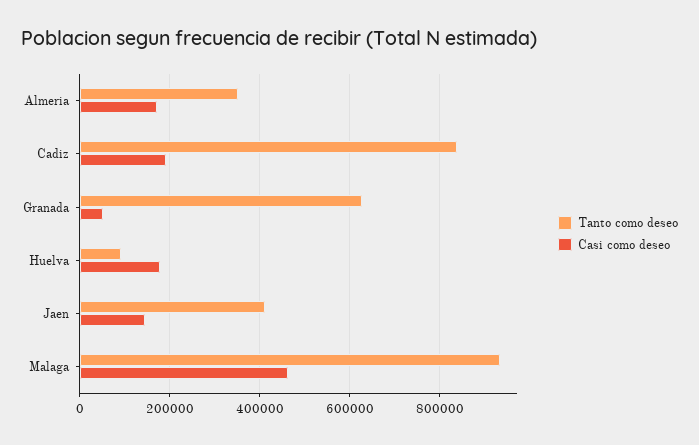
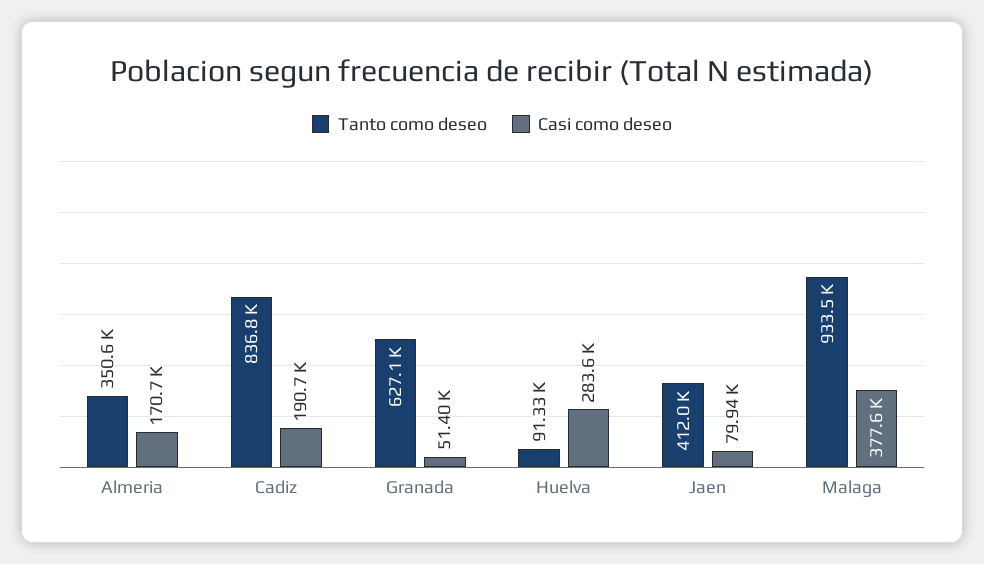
Casi como deseo, Huelva: 180000 -> 283600
Casi como deseo, Jaen: 140000 -> 79940
Casi como deseo, Malaga: 460000 -> 377600

